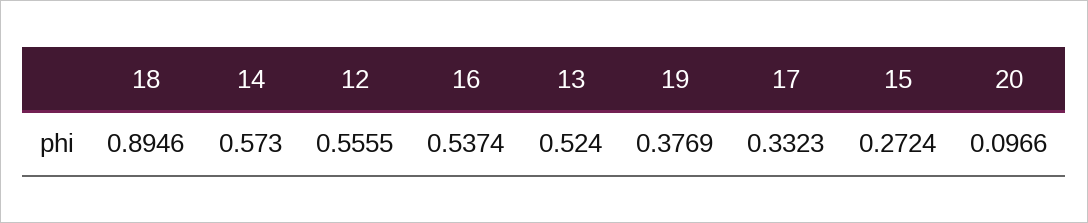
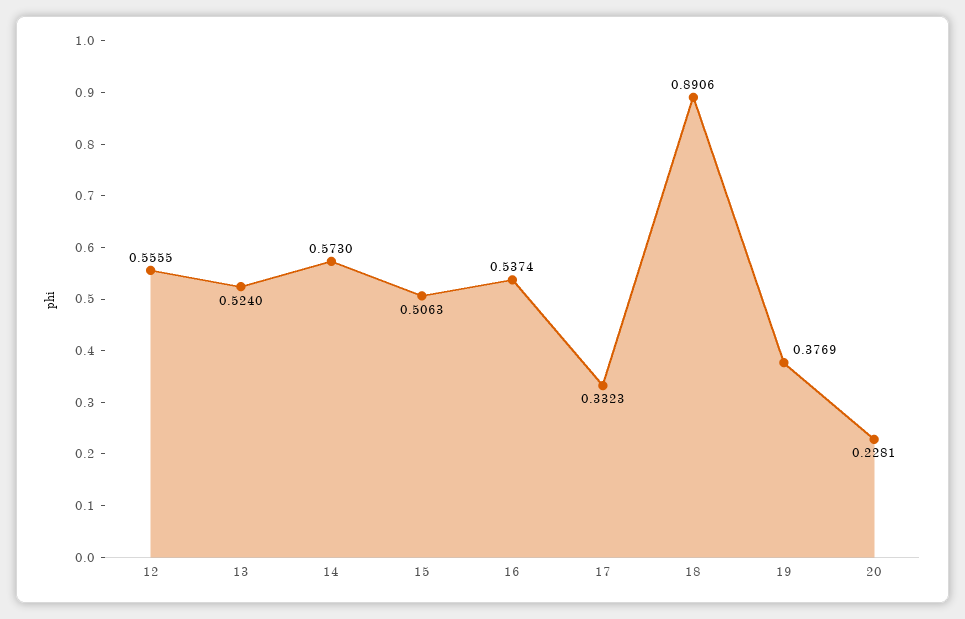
18: 0.8946 -> 0.8906
15: 0.2724 -> 0.5063
20: 0.0966 -> 0.2281

